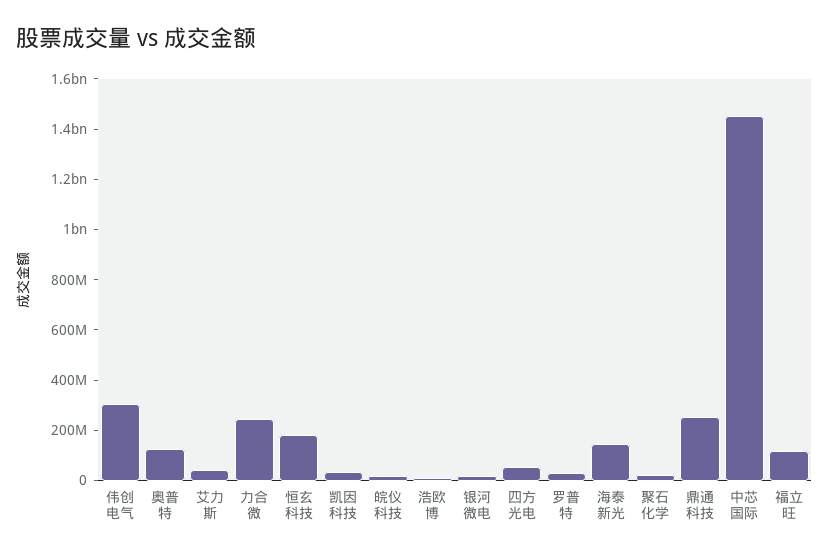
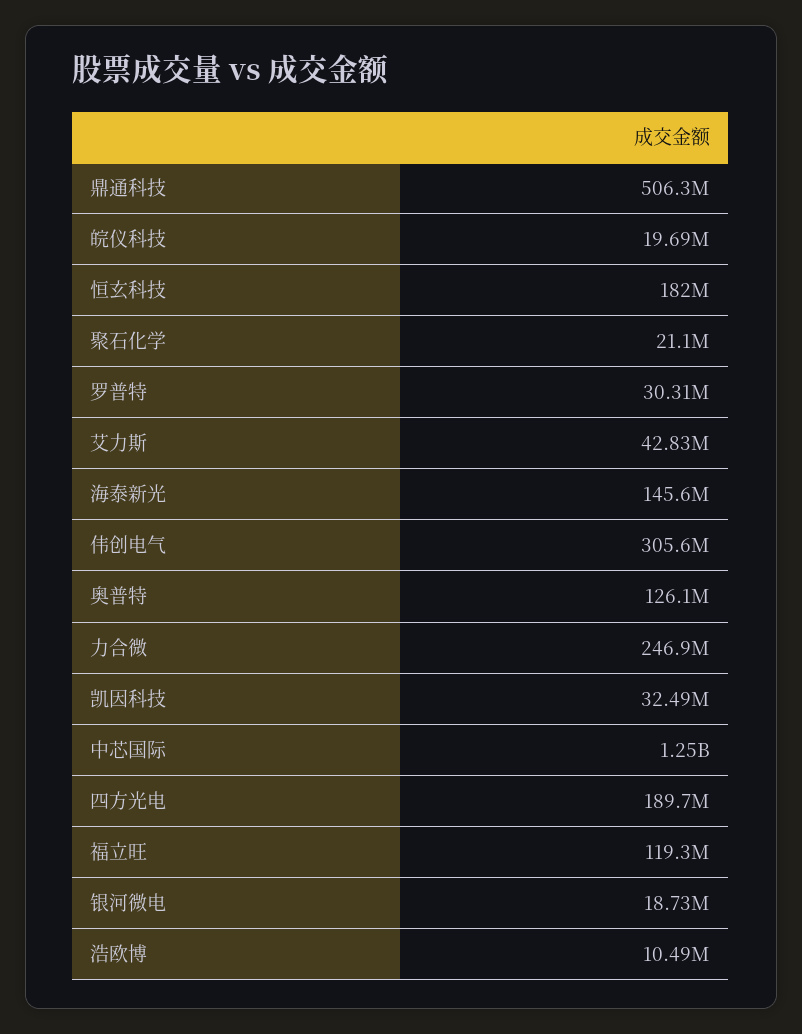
四方光电: 50000000 -> 189700000
鼎通科技: 250000000 -> 506300000
中芯国际: 1450000000 -> 1250000000

